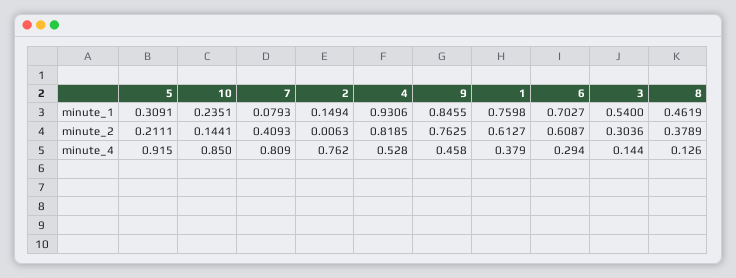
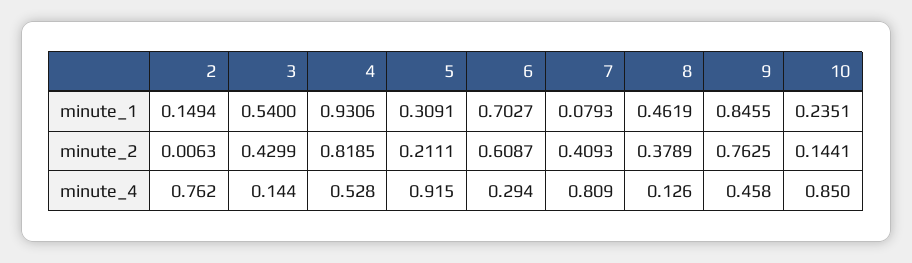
1, minute_1: 0.7598 -> none
1, minute_2: 0.6127 -> none
3, minute_2: 0.3036 -> 0.4299
1, minute_4: 0.379 -> none

